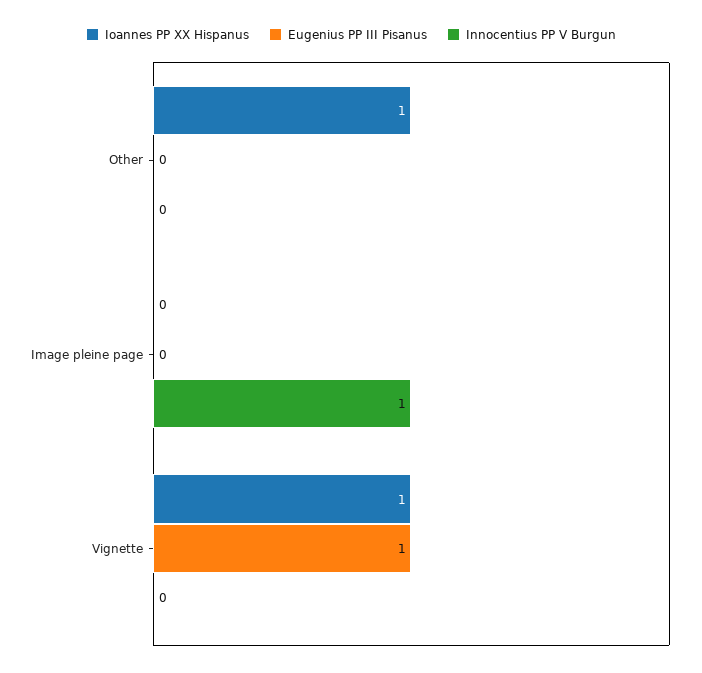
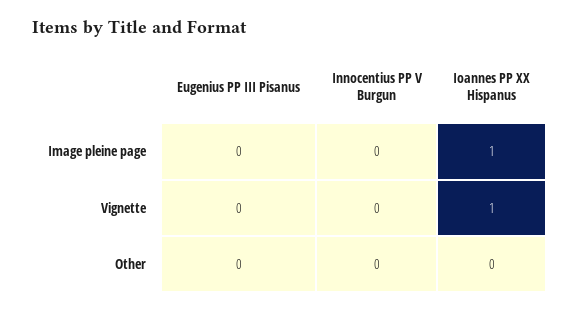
Ioannes PP XX Hispanus, Other: 1 -> 0
Ioannes PP XX Hispanus, Image pleine page: 0 -> 1
Innocentius PP V Burgun, Image pleine page: 1 -> 0
Eugenius PP III Pisanus, Vignette: 1 -> 0

